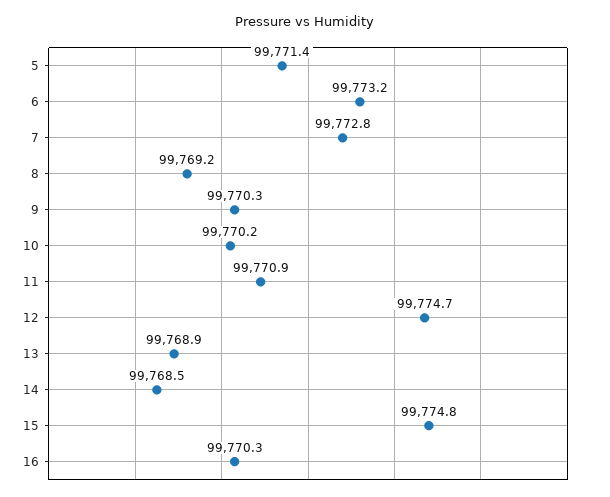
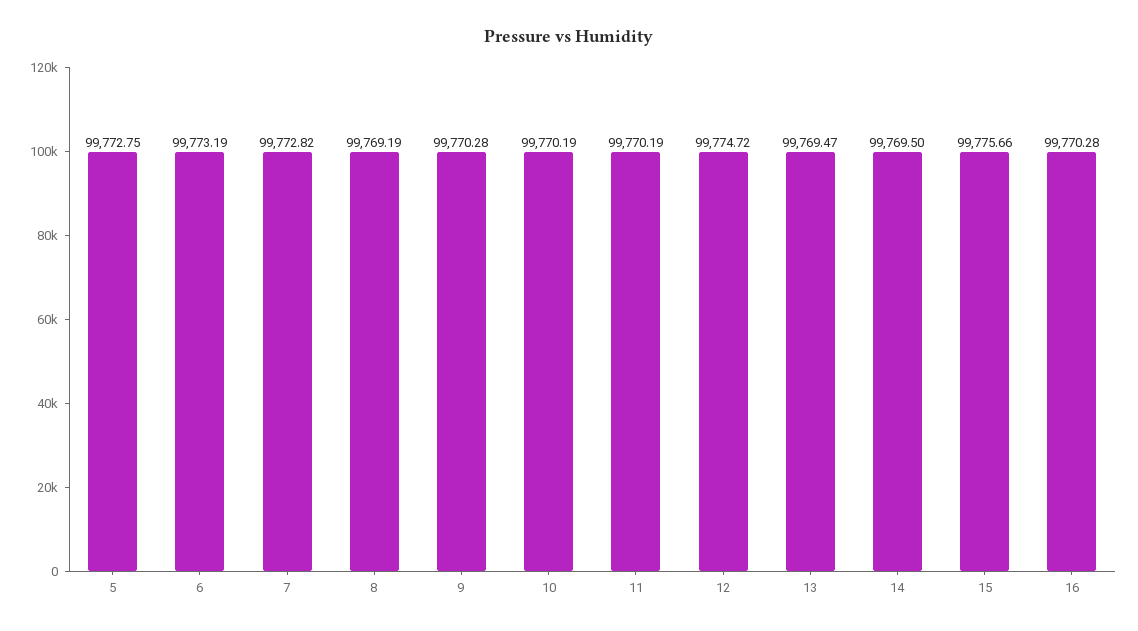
5: 99771.4 -> 99772.75
11: 99770.9 -> 99770.19
13: 99768.9 -> 99769.47
14: 99768.5 -> 99769.5
15: 99774.8 -> 99775.66

